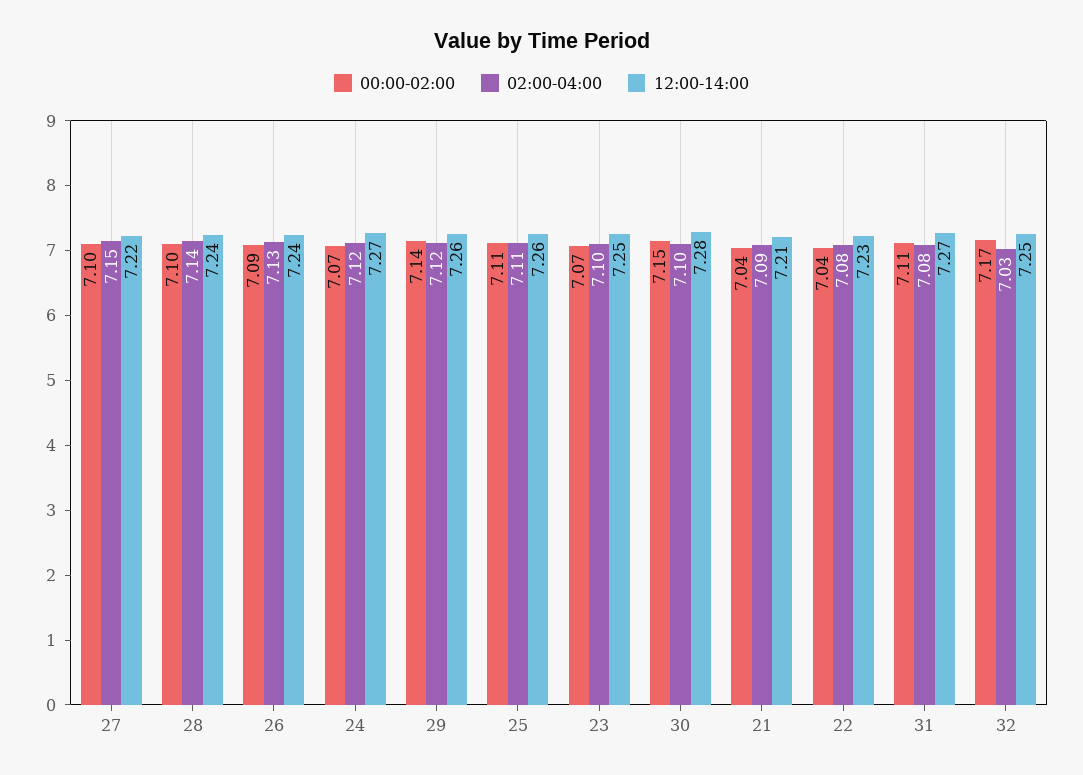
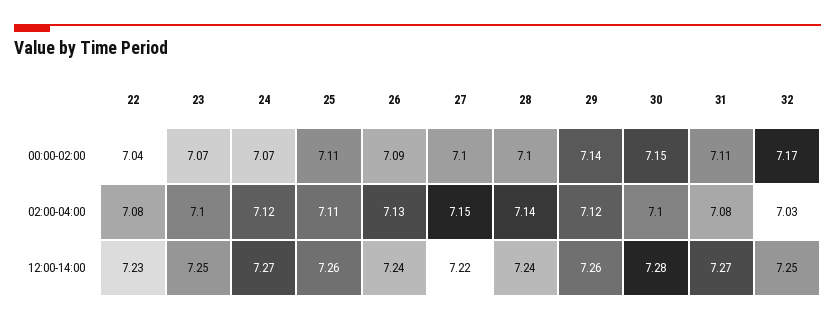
00:00-02:00, 21: 7.04 -> none
02:00-04:00, 21: 7.09 -> none
12:00-14:00, 21: 7.21 -> none

